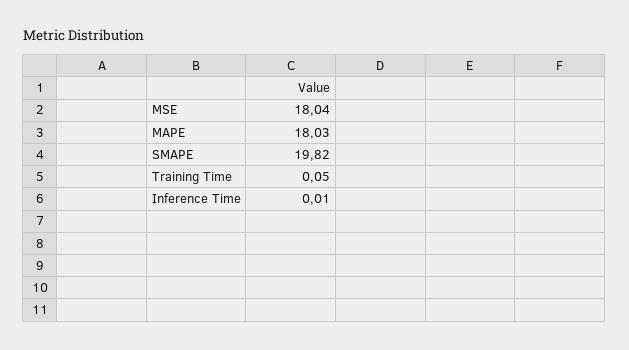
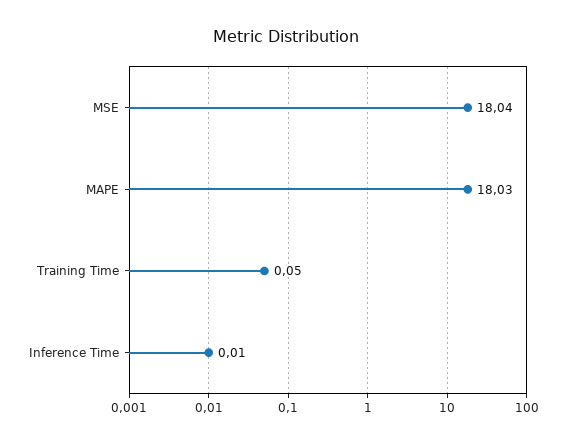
SMAPE: 19.82 -> none

